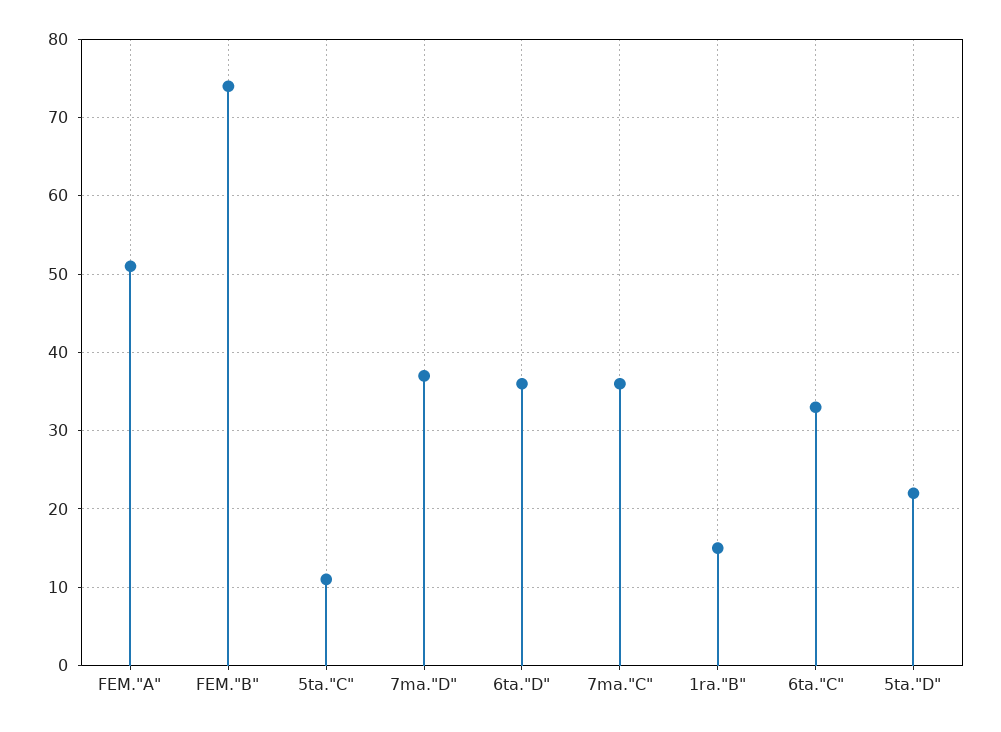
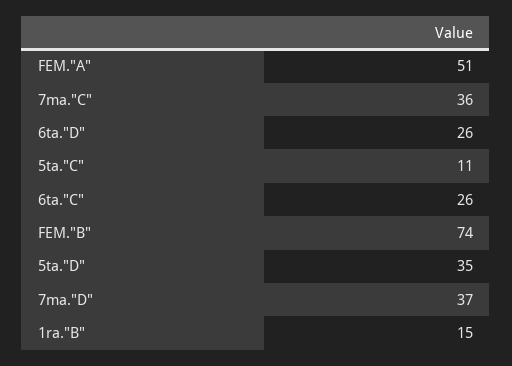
6ta."D": 36 -> 26
6ta."C": 33 -> 26
5ta."D": 22 -> 35

